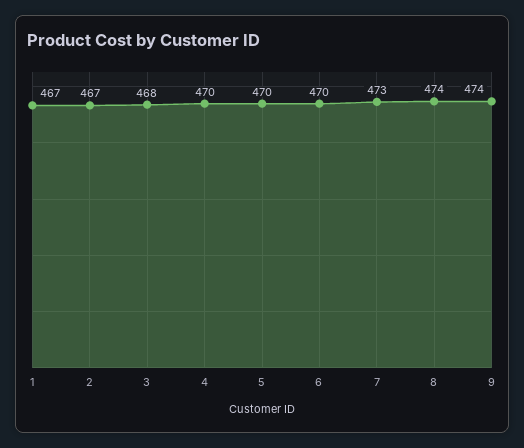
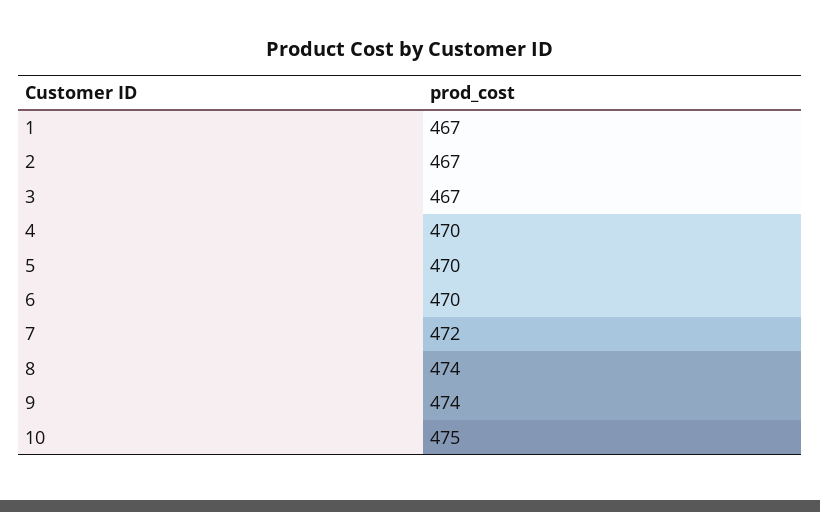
3: 468 -> 467
7: 473 -> 472
10: none -> 475

